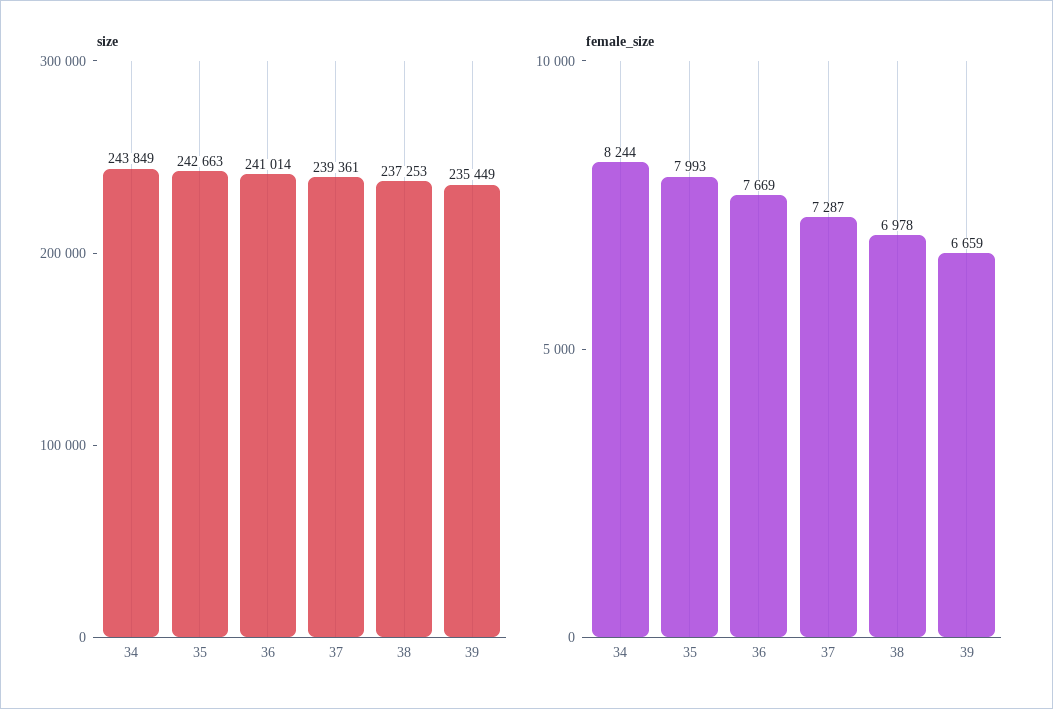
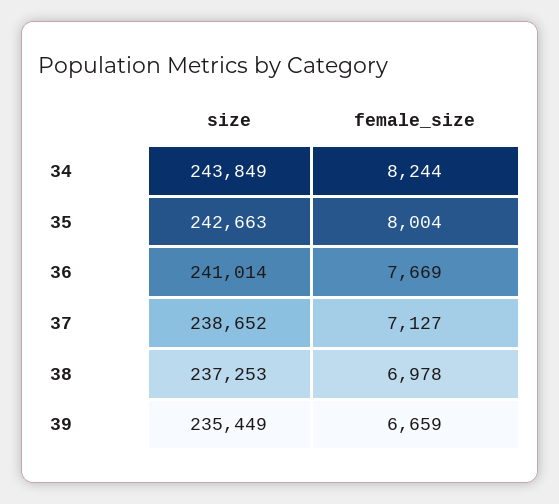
size, 37: 239361 -> 238652
female_size, 35: 7993 -> 8004
female_size, 37: 7287 -> 7127

